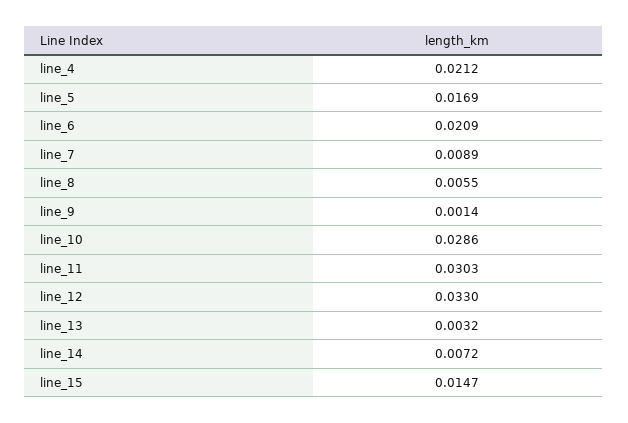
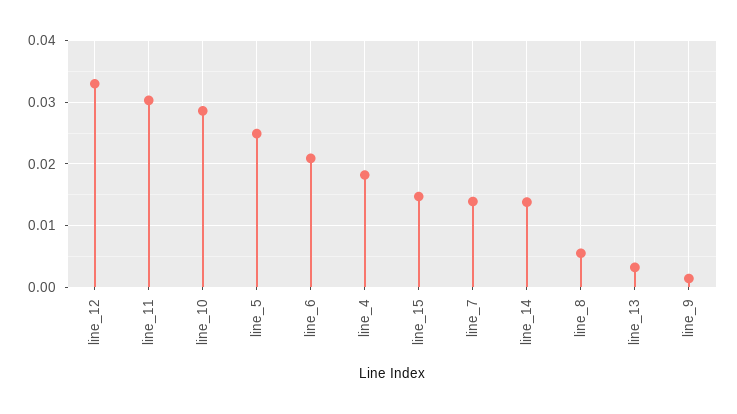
line_4: 0.0212 -> 0.018
line_5: 0.0169 -> 0.025
line_7: 0.0089 -> 0.014
line_14: 0.0072 -> 0.014

